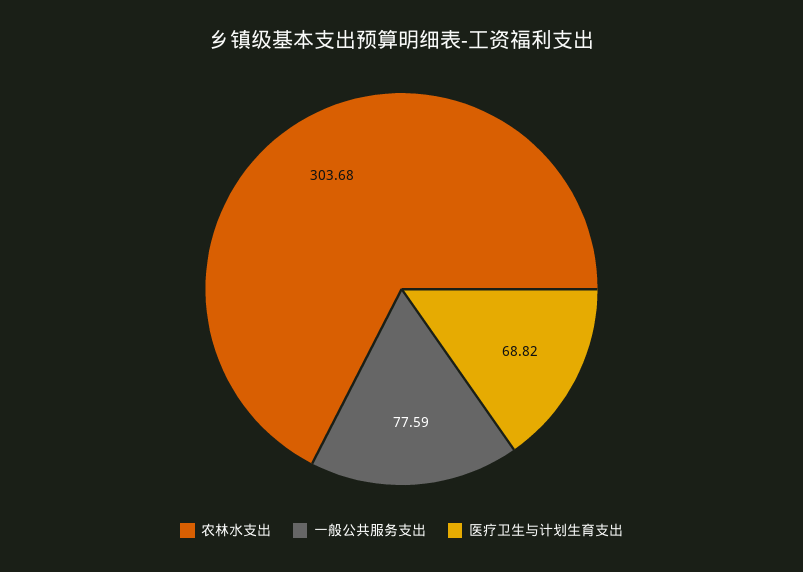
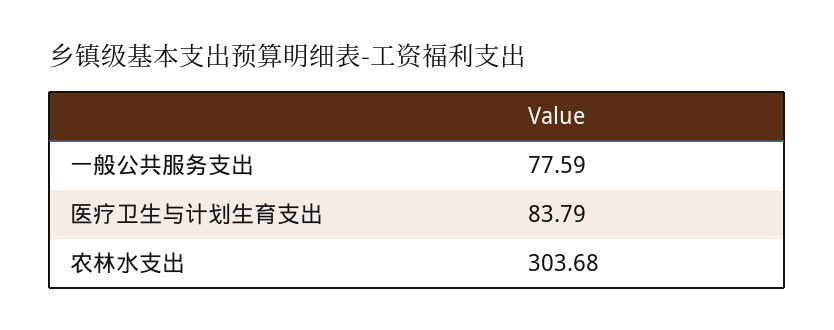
医疗卫生与计划生育支出: 68.82 -> 83.79

